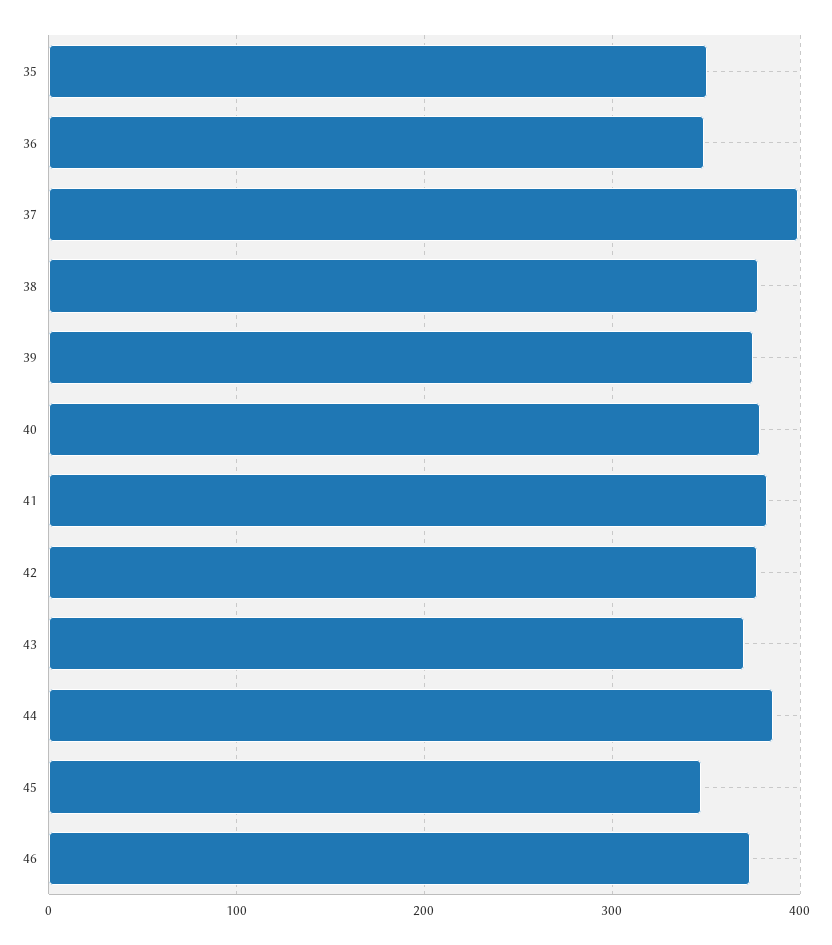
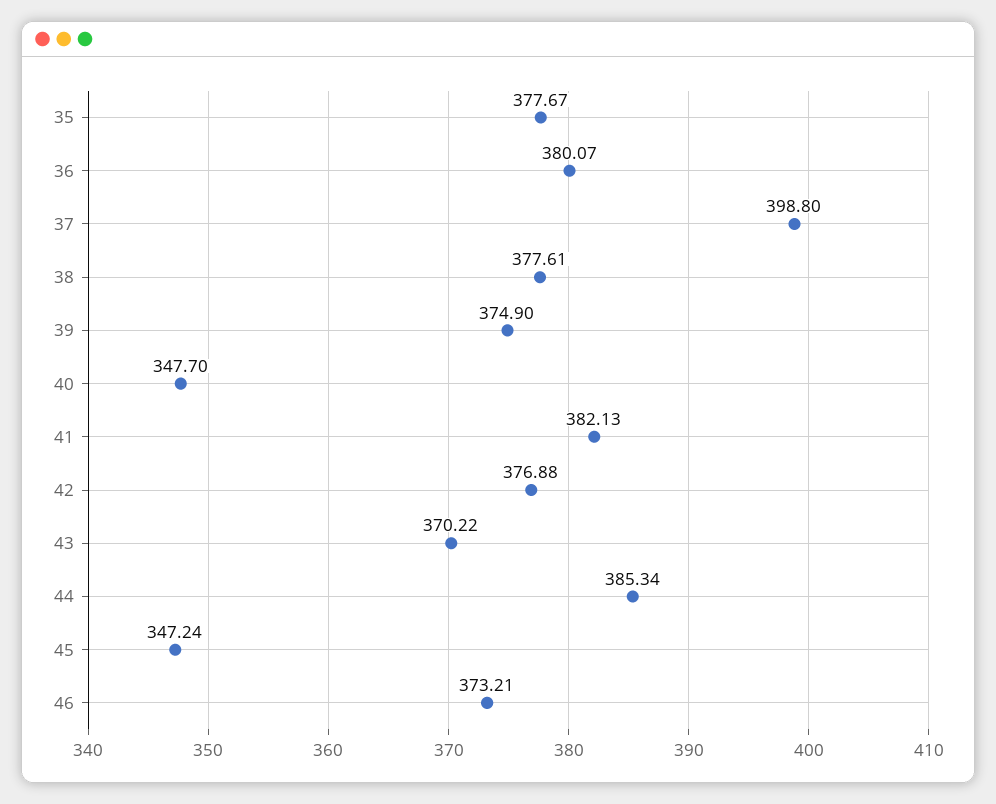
35: 350 -> 377.67
36: 350 -> 380.07
40: 380 -> 347.7

